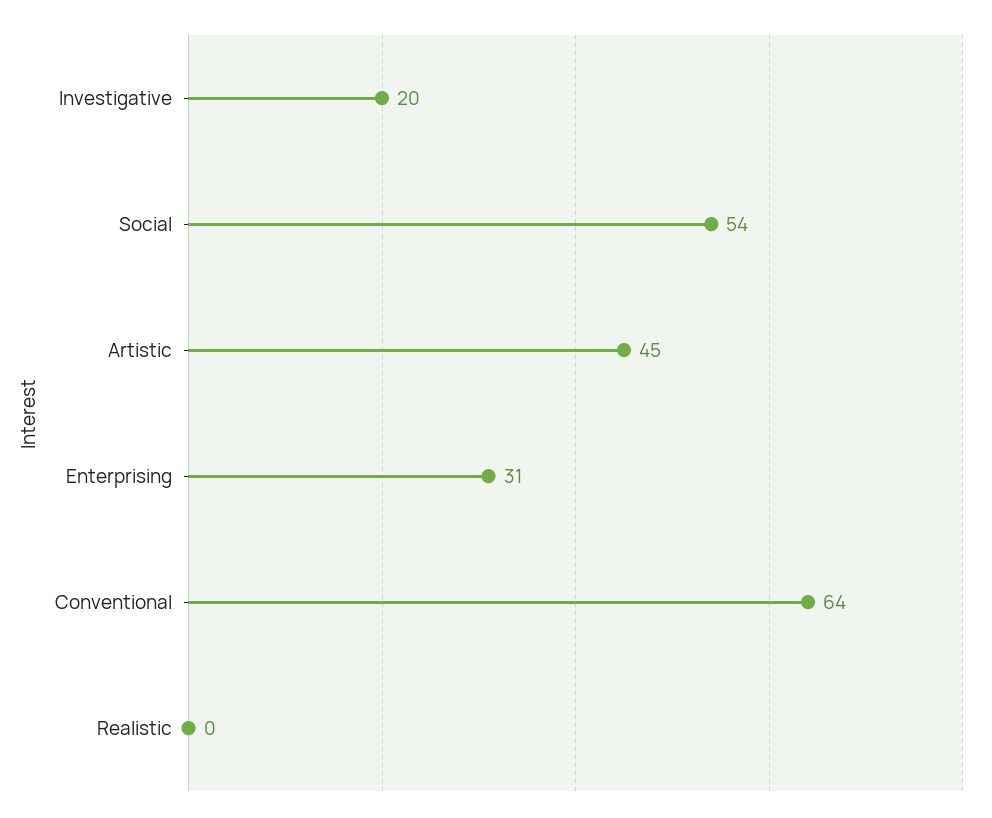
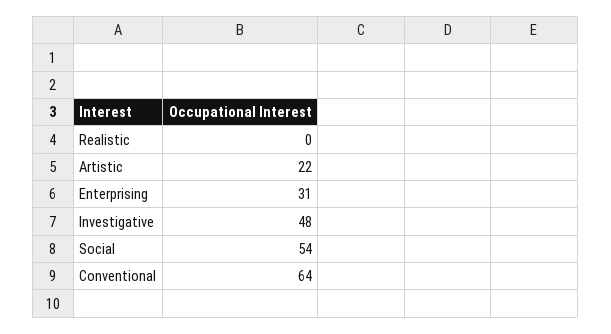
Investigative: 20 -> 48
Artistic: 45 -> 22

